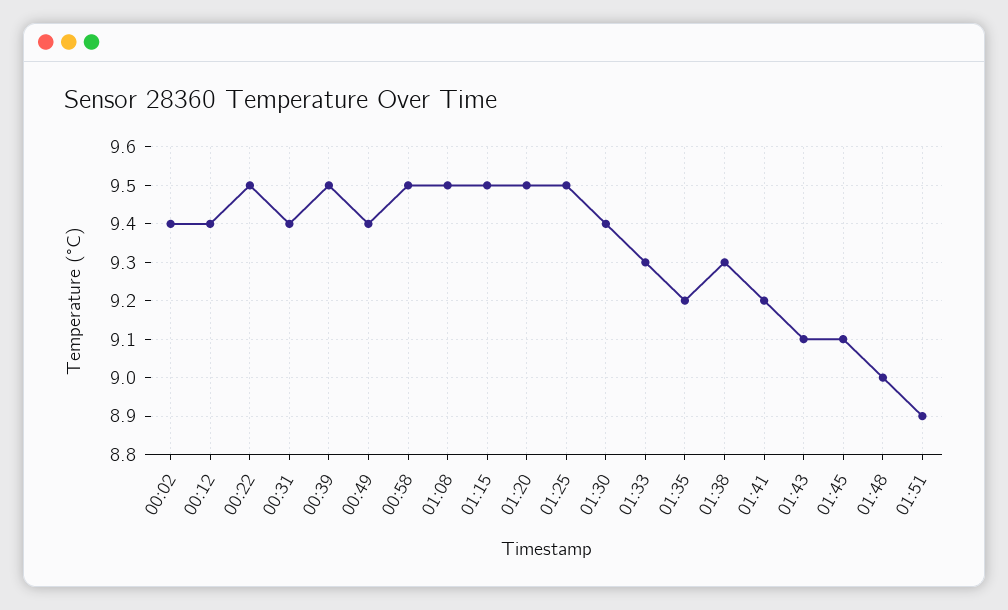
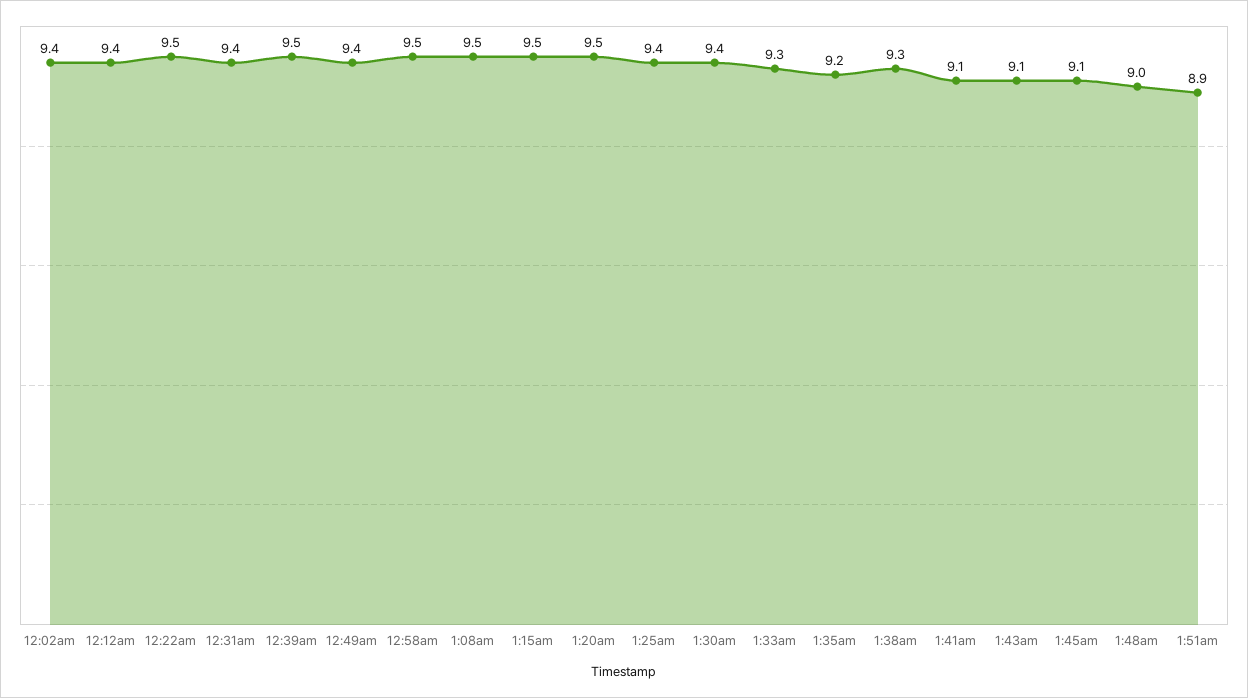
01:25: 9.5 -> 9.4
01:41: 9.2 -> 9.1

